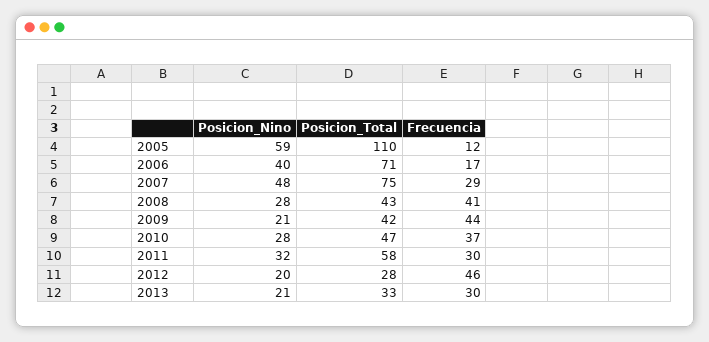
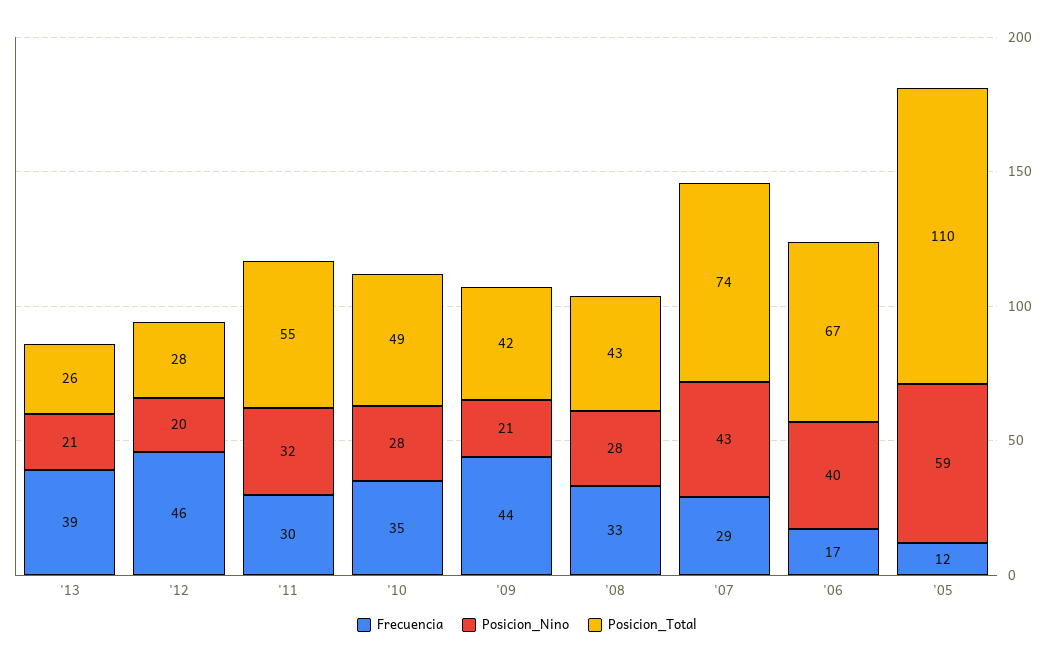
Posicion_Total, 2006: 71 -> 67
Posicion_Nino, 2007: 48 -> 43
Posicion_Total, 2007: 75 -> 74
Frecuencia, 2008: 41 -> 33
Posicion_Total, 2010: 47 -> 49
Frecuencia, 2010: 37 -> 35
Posicion_Total, 2011: 58 -> 55
Posicion_Total, 2013: 33 -> 26
Frecuencia, 2013: 30 -> 39

